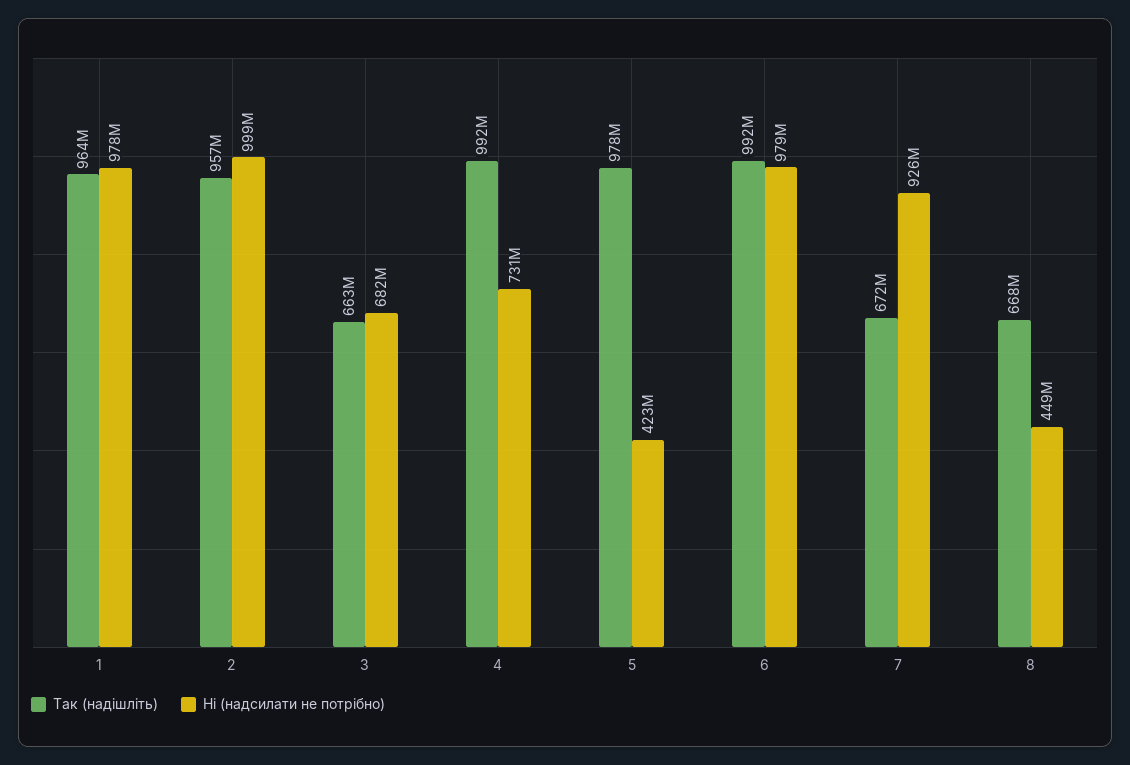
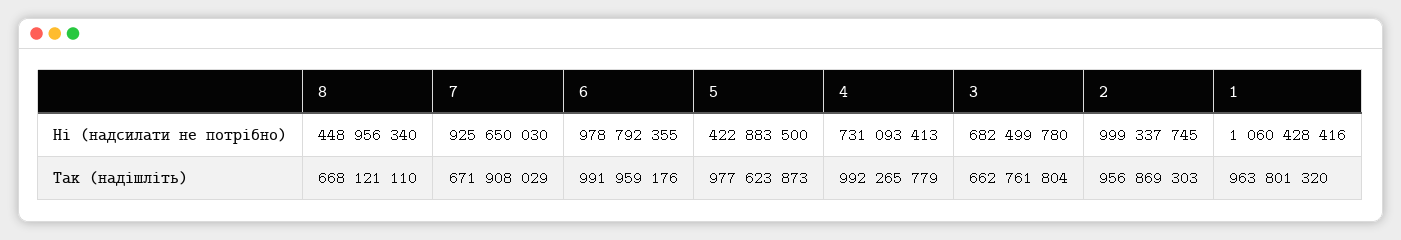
Ні (надсилати не потрібно), 1: 978000000 -> 1060428416

